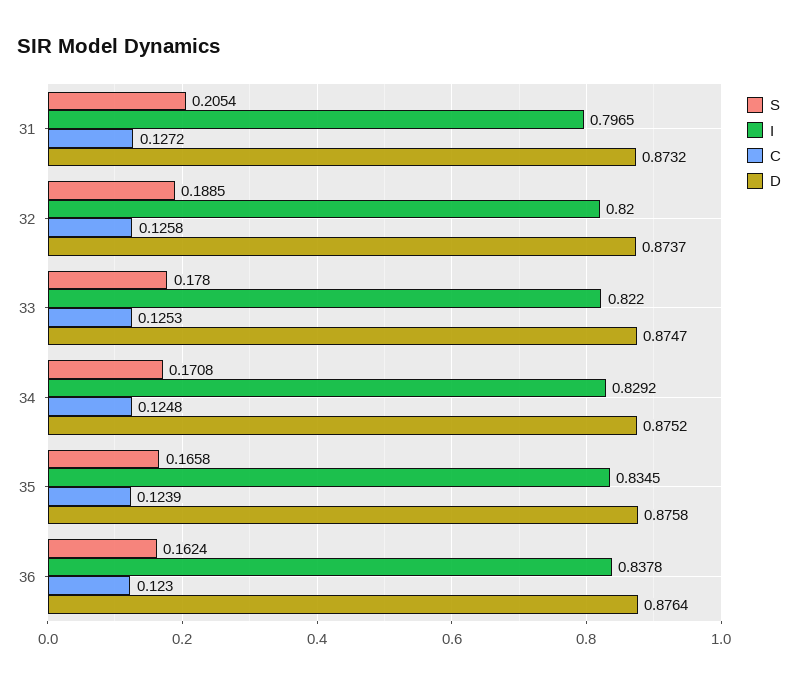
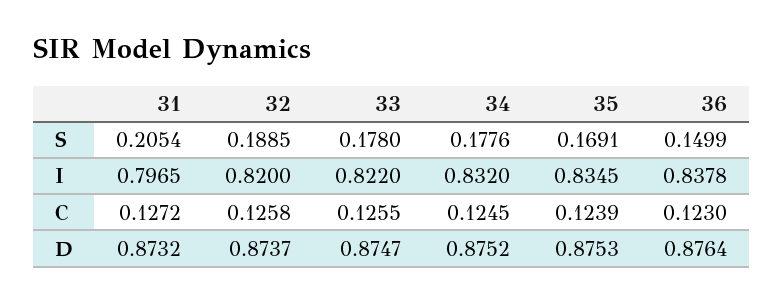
C, 33: 0.1253 -> 0.1255
S, 34: 0.1708 -> 0.1776
I, 34: 0.8292 -> 0.832
C, 34: 0.1248 -> 0.1245
S, 35: 0.1658 -> 0.1691
D, 35: 0.8758 -> 0.8753
S, 36: 0.1624 -> 0.1499

